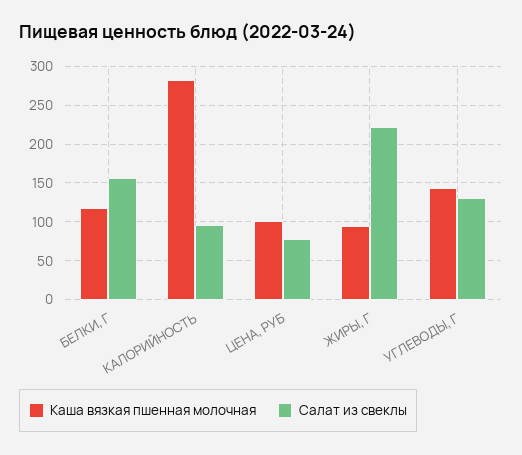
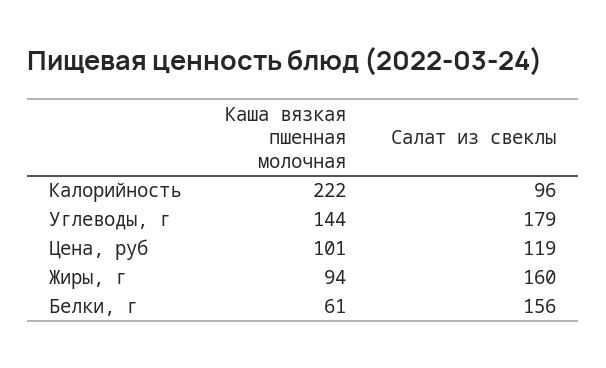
Каша вязкая пшенная молочная, БЕЛКИ, Г: 120 -> 61
Каша вязкая пшенная молочная, КАЛОРИЙНОСТЬ: 280 -> 222
Салат из свеклы, ЦЕНА, РУБ: 80 -> 119
Салат из свеклы, ЖИРЫ, Г: 220 -> 160
Салат из свеклы, УГЛЕВОДЫ, Г: 130 -> 179

